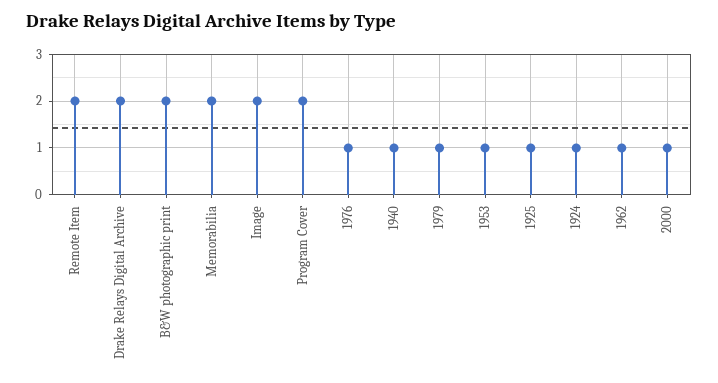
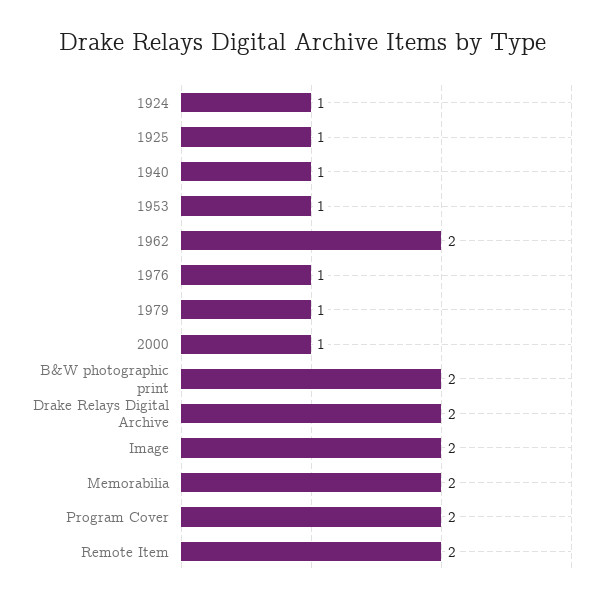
1962: 1 -> 2

